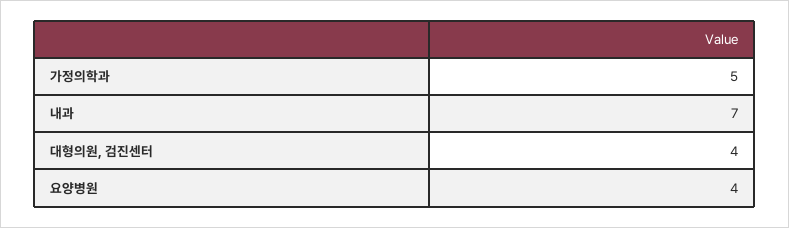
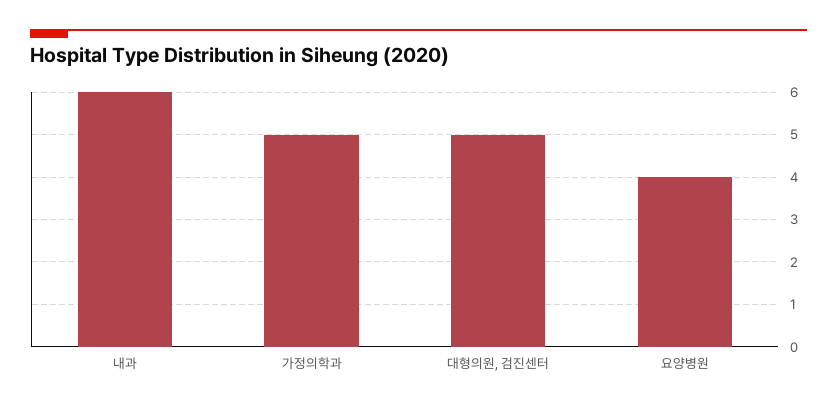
내과: 7 -> 6
대형의원, 검진센터: 4 -> 5

